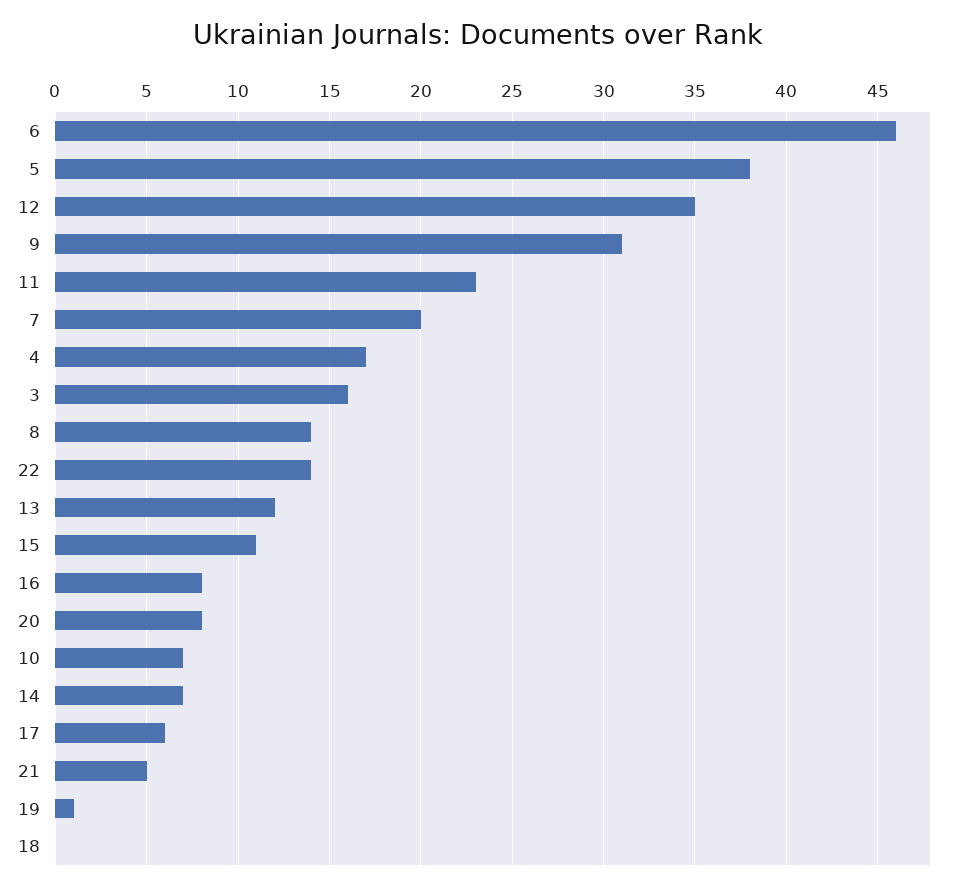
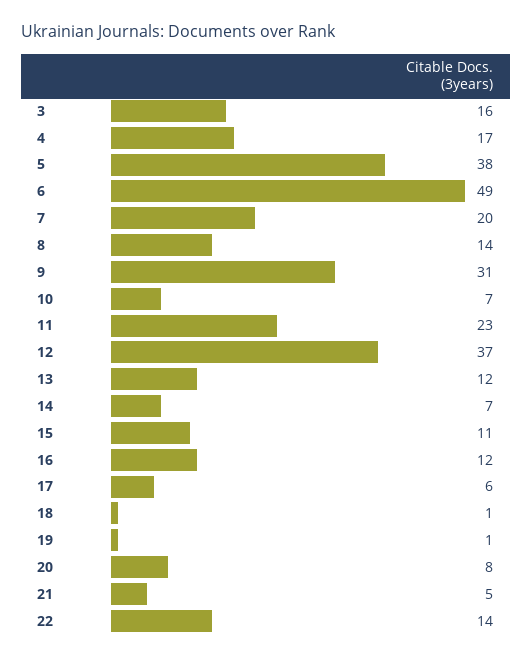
6: 46 -> 49
12: 35 -> 37
16: 8 -> 12
18: 0 -> 1

